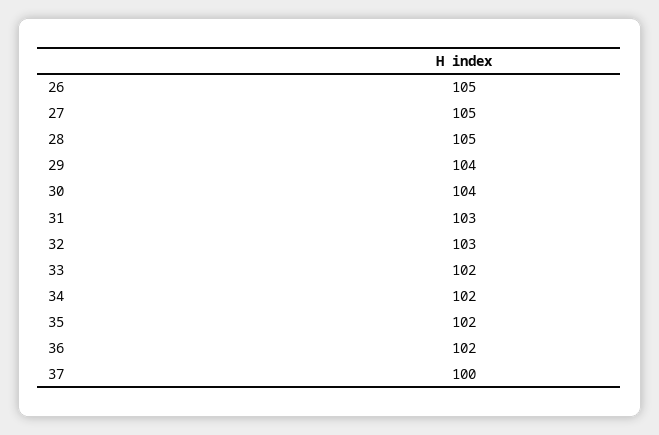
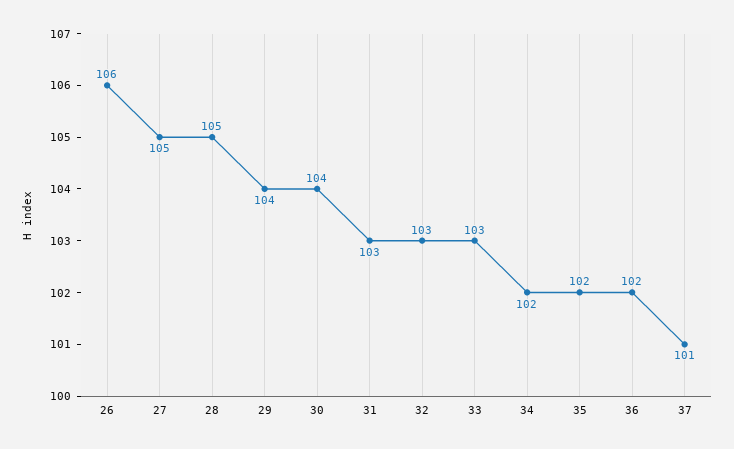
26: 105 -> 106
33: 102 -> 103
37: 100 -> 101

